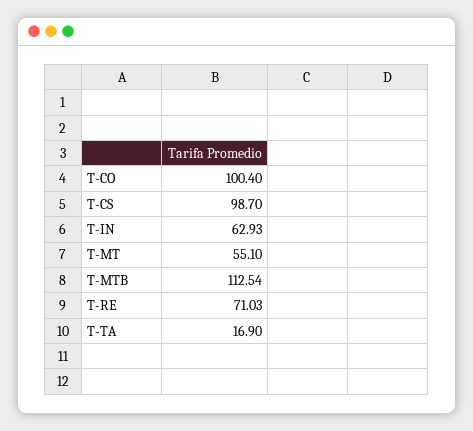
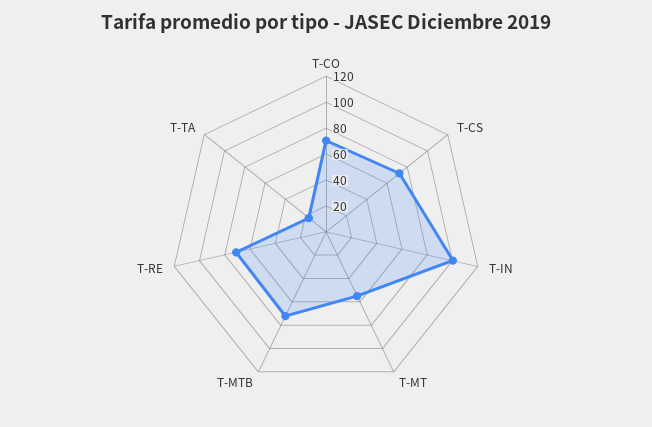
T-CO: 100.4 -> 70
T-CS: 98.7 -> 70
T-IN: 62.93 -> 100
T-MTB: 112.54 -> 70

